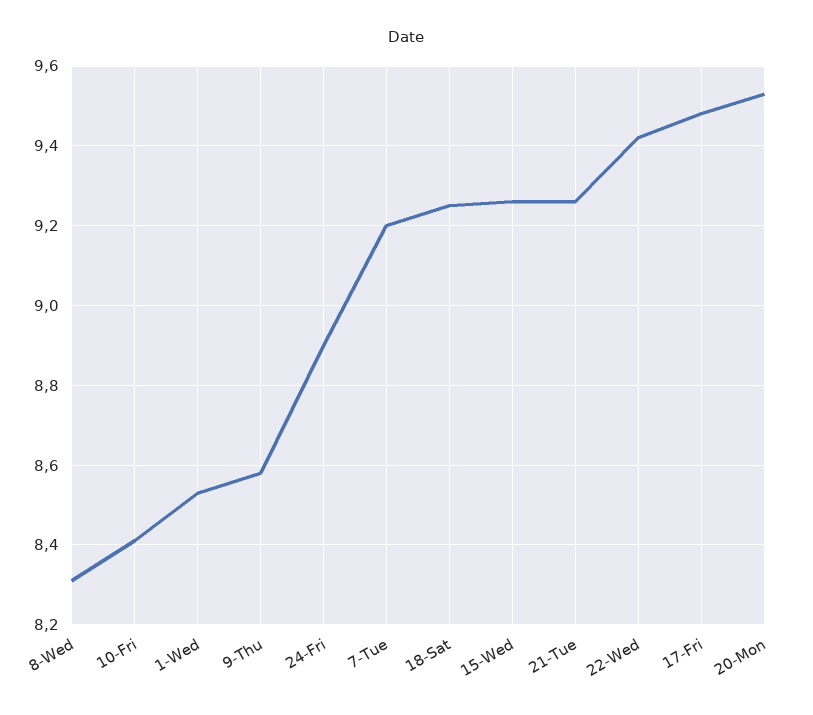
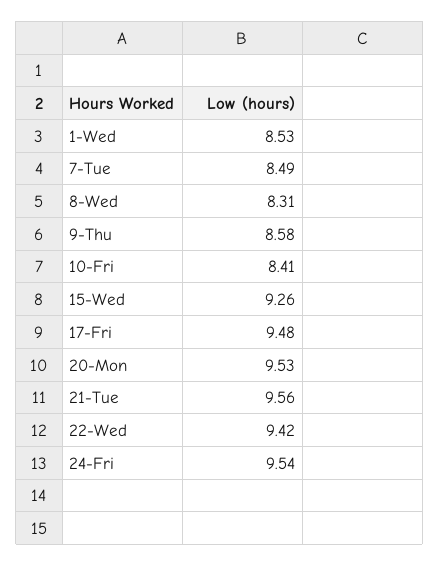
24-Fri: 8.9 -> 9.54
7-Tue: 9.2 -> 8.49
18-Sat: 9.25 -> none
21-Tue: 9.25 -> 9.56

